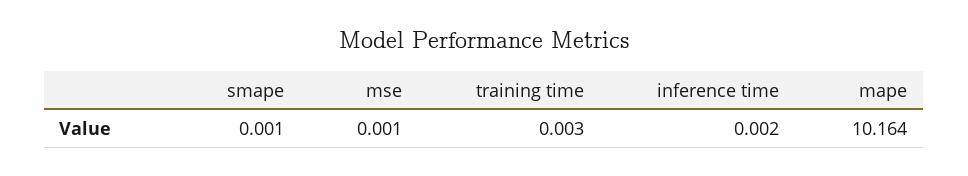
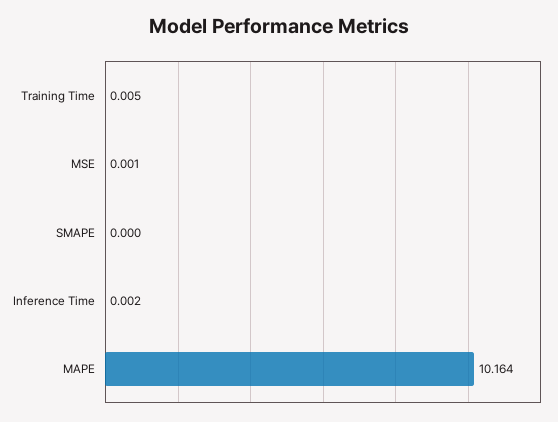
smape: 0.001 -> 0
training time: 0.003 -> 0.005

